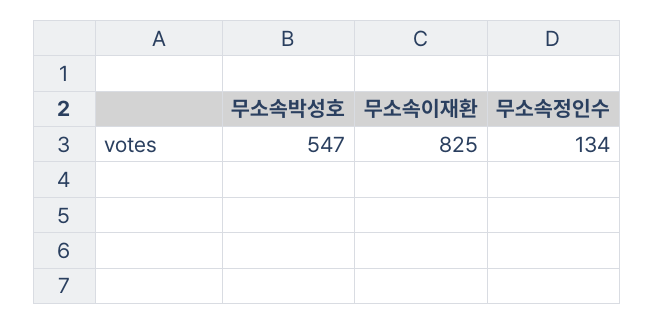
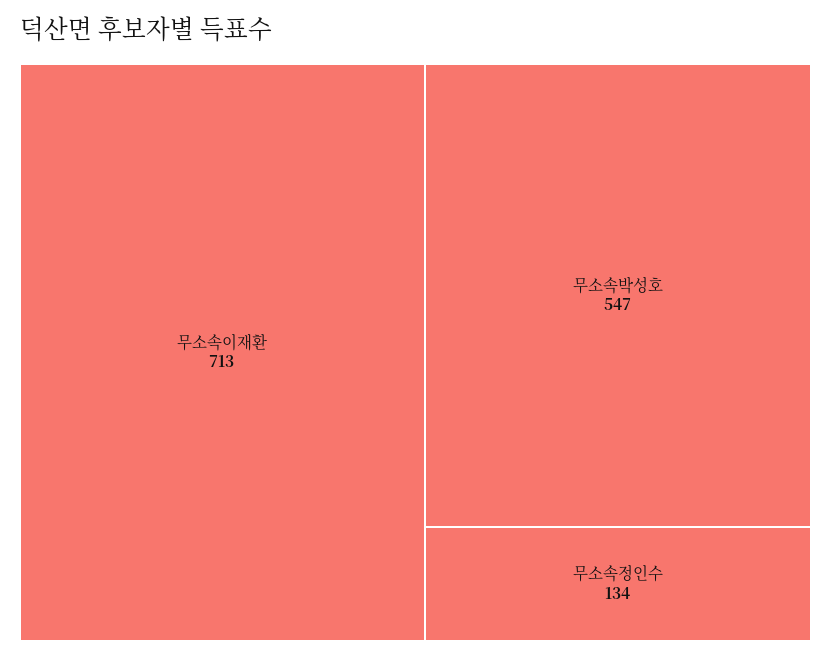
무소속이재환: 825 -> 713

